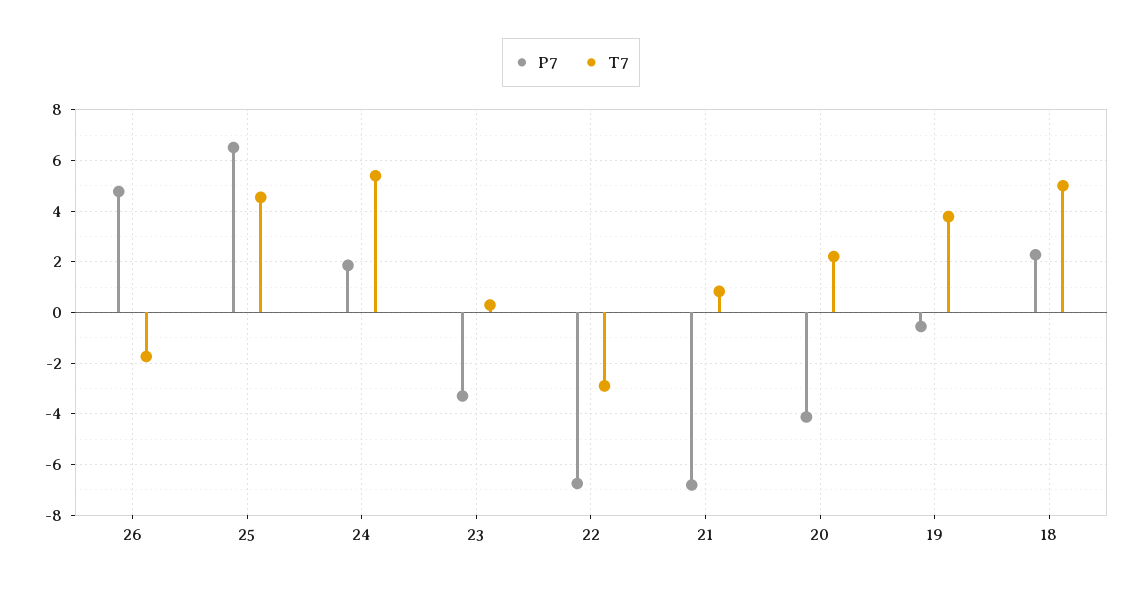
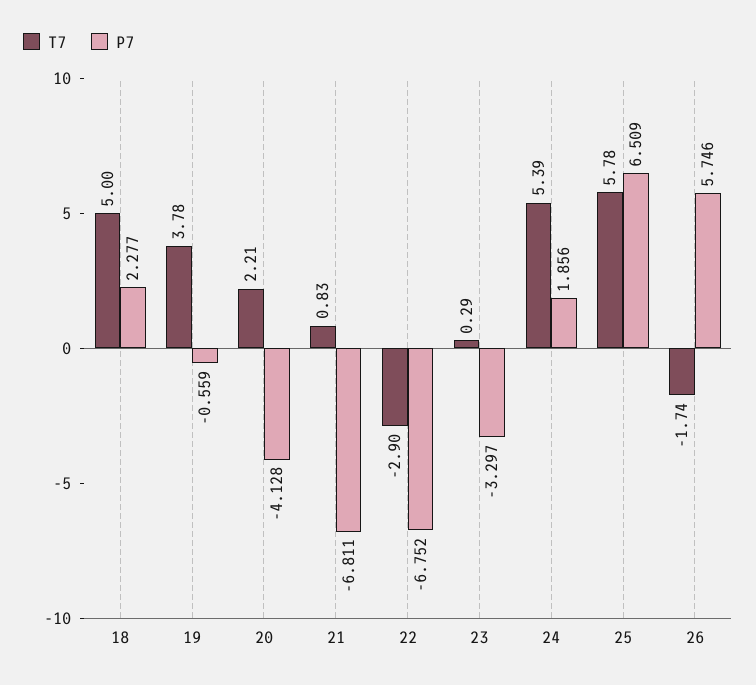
P7, 26: 4.75 -> 5.746
T7, 25: 4.5 -> 5.78

